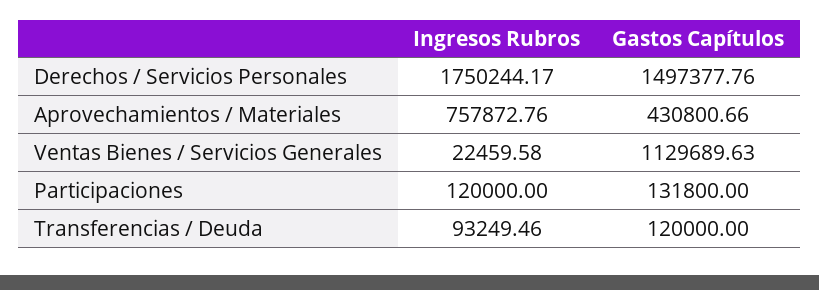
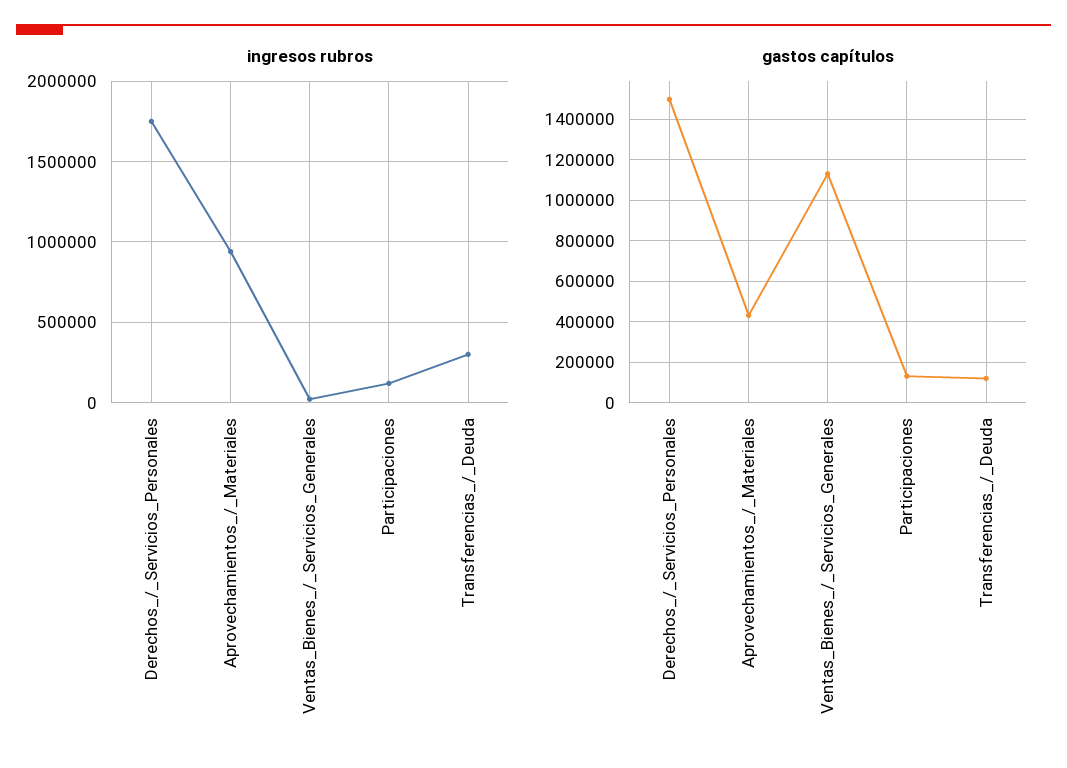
Ingresos Rubros, Aprovechamientos / Materiales: 757872.76 -> 950000
Ingresos Rubros, Transferencias / Deuda: 93249.46 -> 300000

